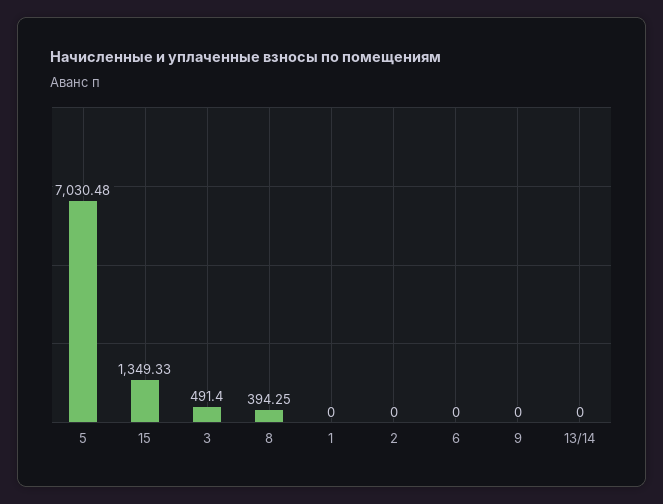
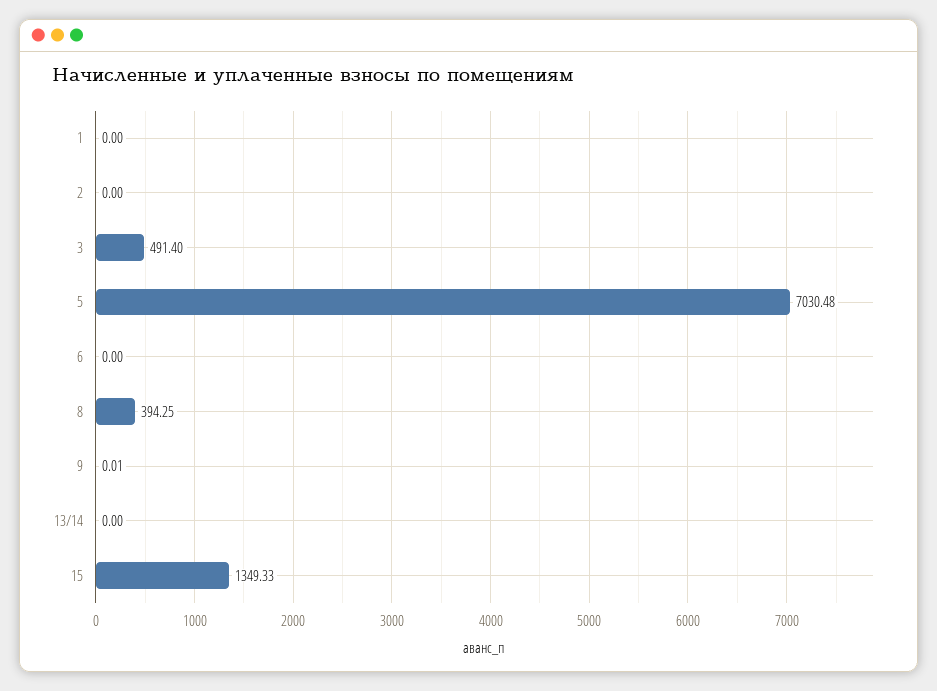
9: 0 -> 0.01

